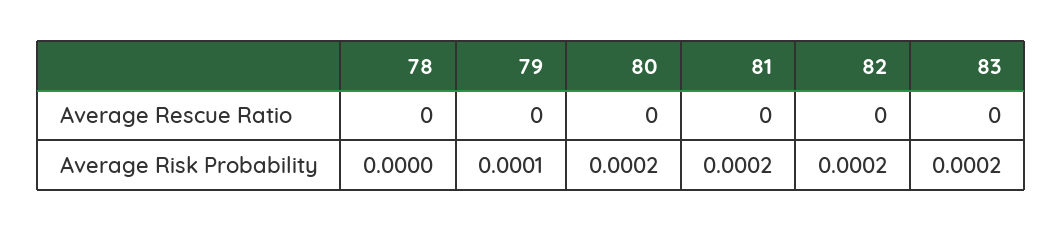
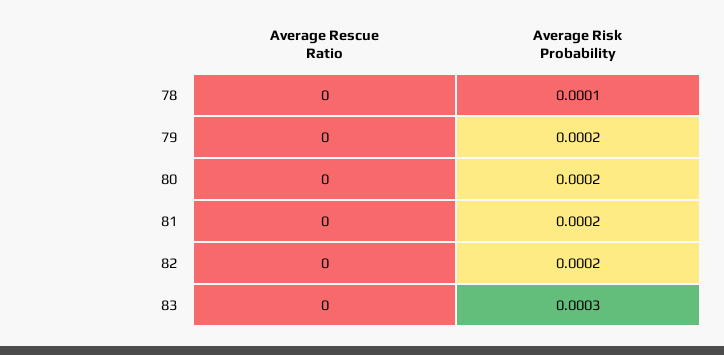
78, Average Risk Probability: 0 -> 0.0001
79, Average Risk Probability: 0.0001 -> 0.0002
83, Average Risk Probability: 0.0002 -> 0.0003

